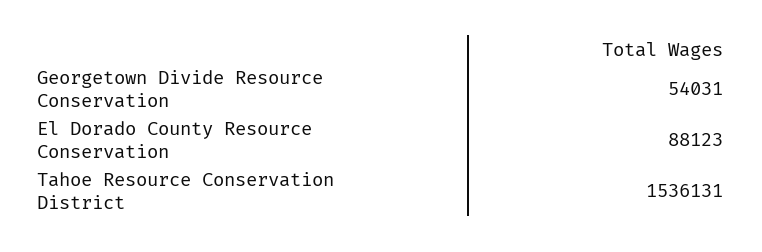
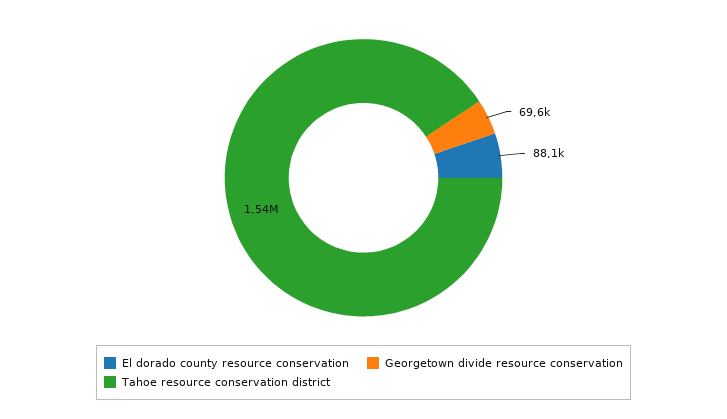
Georgetown Divide Resource Conservation: 54031 -> 69600

